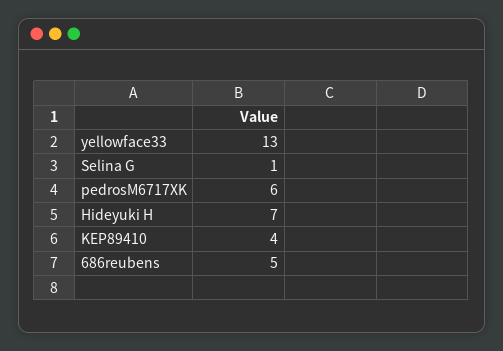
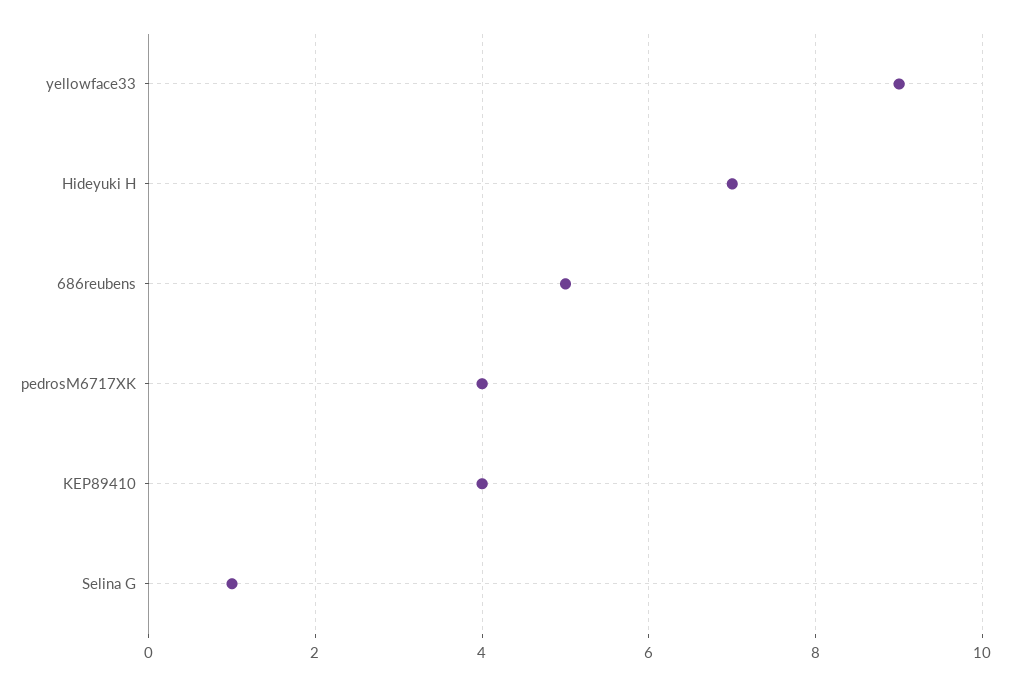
yellowface33: 13 -> 9
pedrosM6717XK: 6 -> 4

